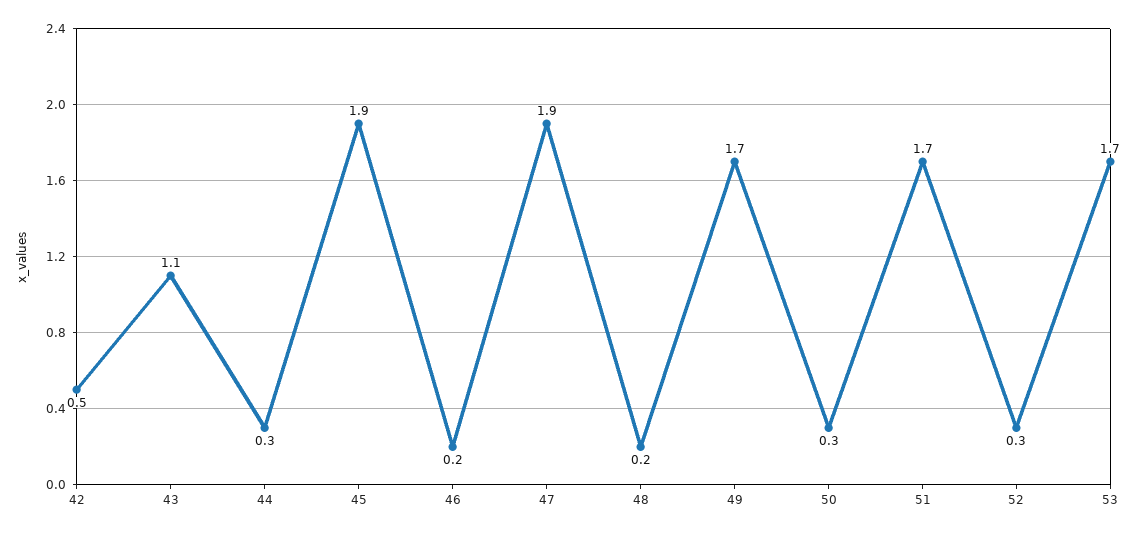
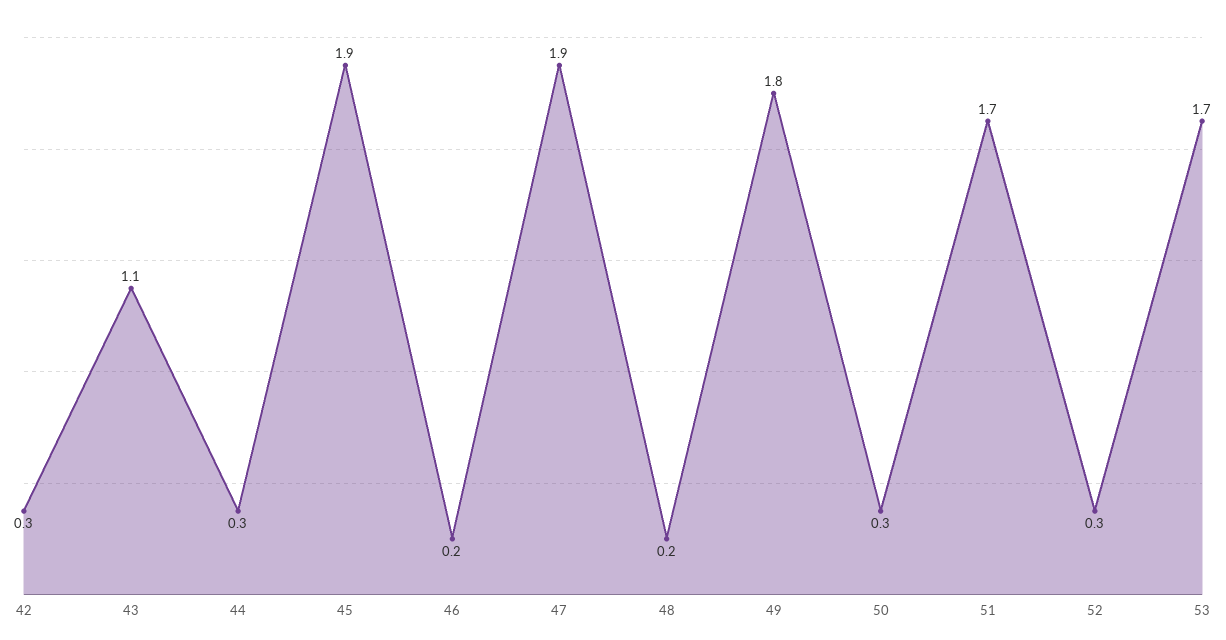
42: 0.5 -> 0.3
49: 1.7 -> 1.8

